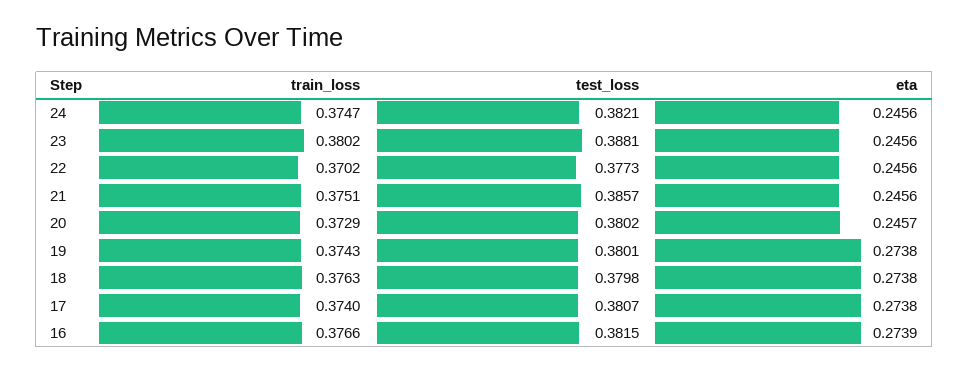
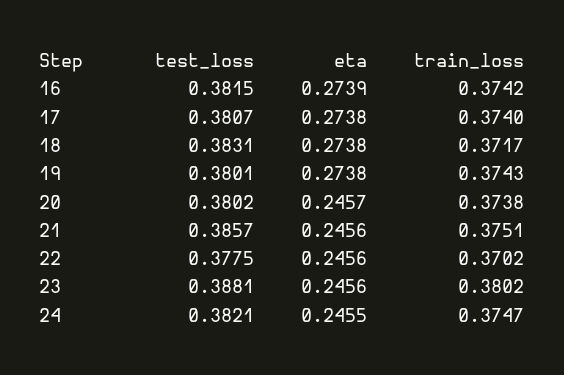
eta, 24: 0.2456 -> 0.2455
test_loss, 22: 0.3773 -> 0.3775
train_loss, 20: 0.3729 -> 0.3738
train_loss, 18: 0.3763 -> 0.3717
test_loss, 18: 0.3798 -> 0.3831
train_loss, 16: 0.3766 -> 0.3742

